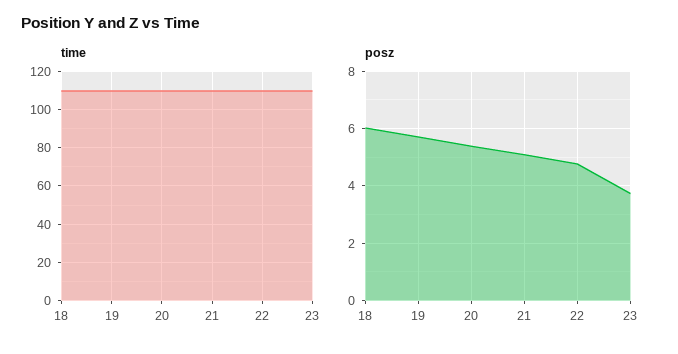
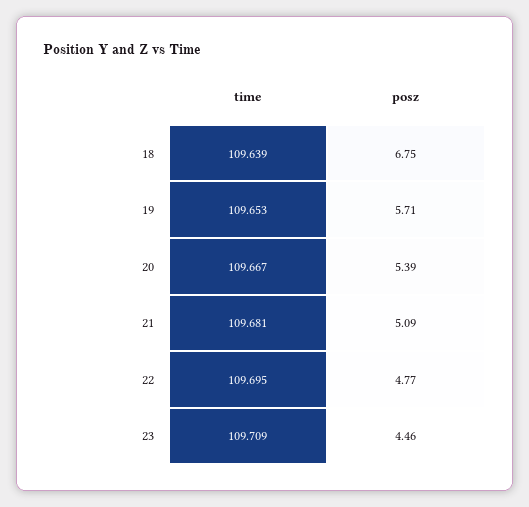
posz, 18: 6 -> 6.75
posz, 23: 3.75 -> 4.46

